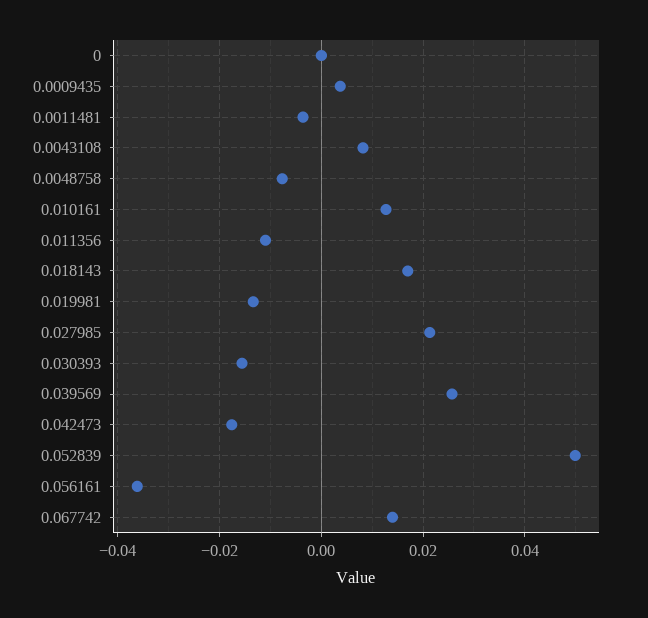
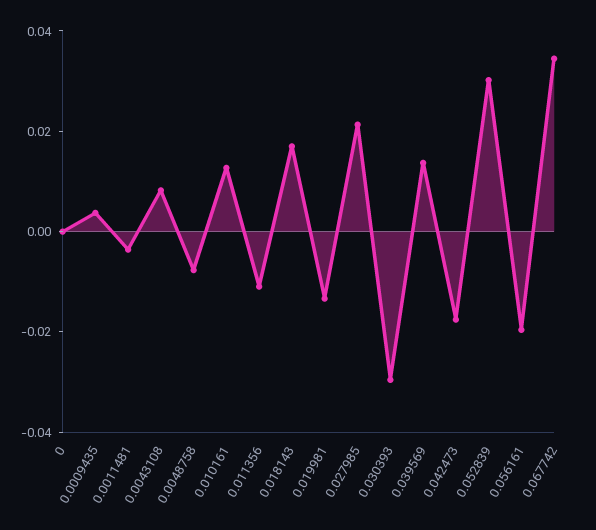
0.030393: -0.016 -> -0.03
0.039569: 0.026 -> 0.015
0.052839: 0.05 -> 0.03
0.056161: -0.036 -> -0.02
0.067742: 0.014 -> 0.035

